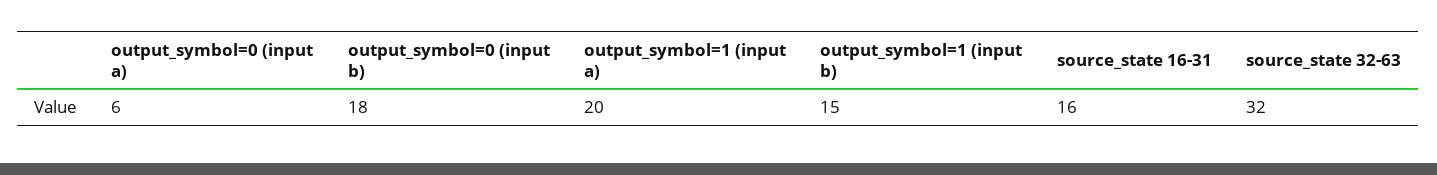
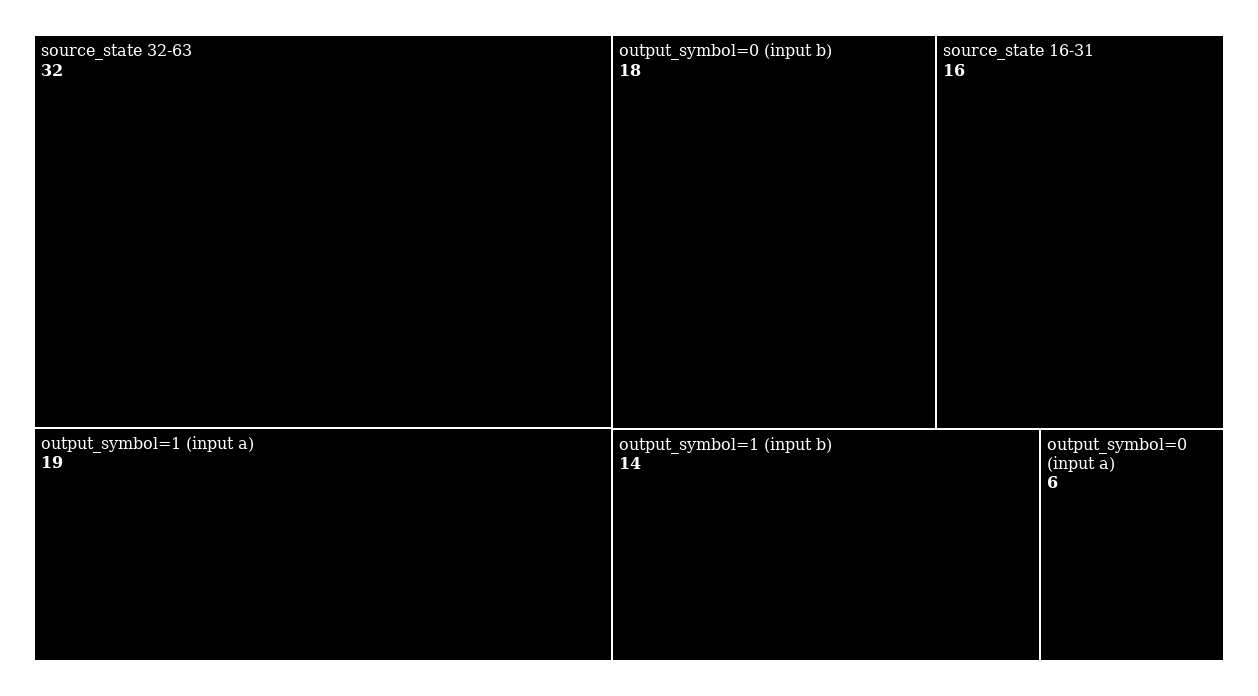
output_symbol=1 (input a): 20 -> 19
output_symbol=1 (input b): 15 -> 14

